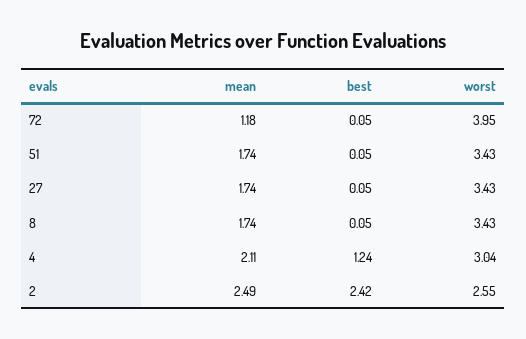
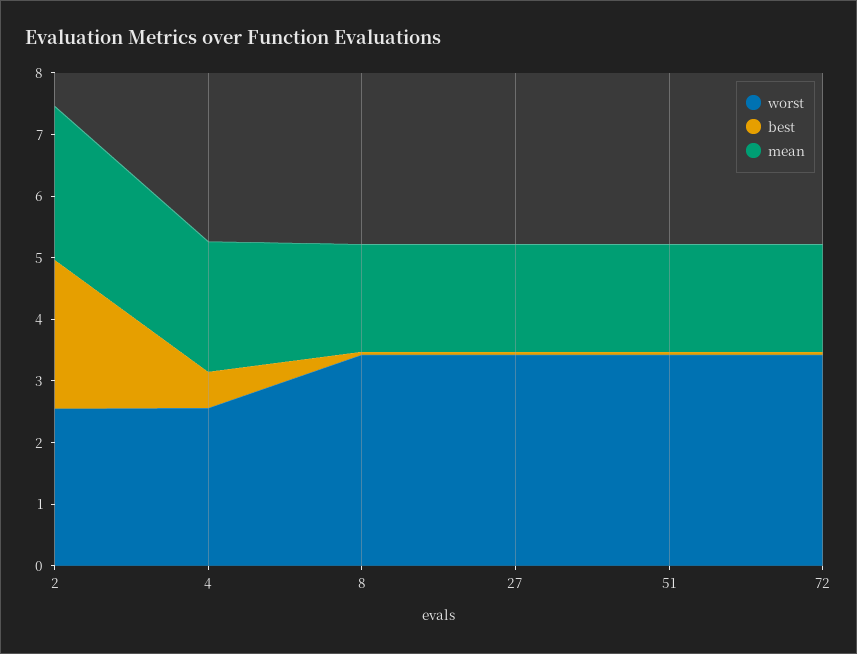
mean, 72: 1.18 -> 1.8
worst, 72: 3.95 -> 3.4
best, 4: 1.24 -> 0.6
worst, 4: 3.04 -> 2.6

